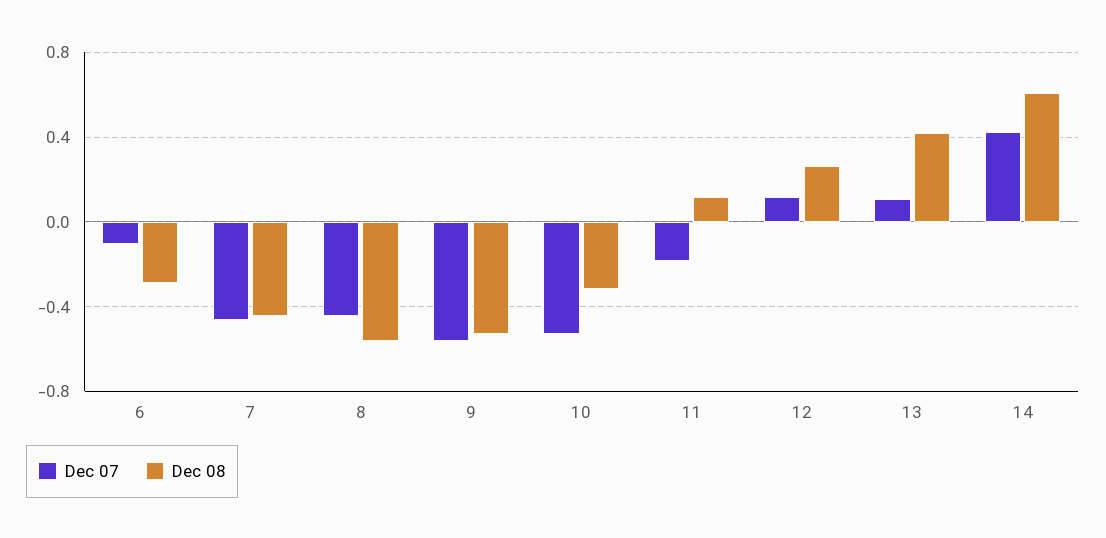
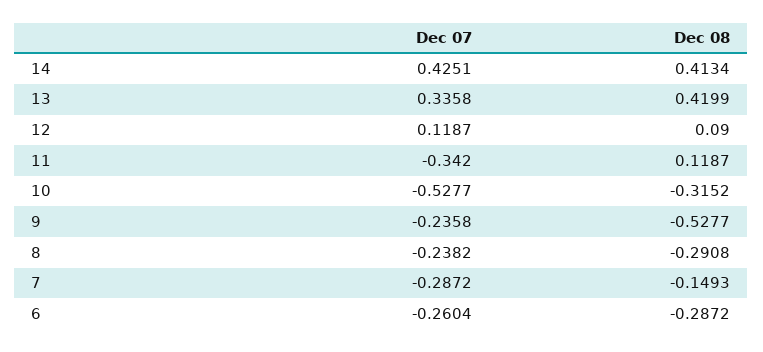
Dec 07, 6: -0.1 -> -0.2604
Dec 07, 7: -0.45 -> -0.2872
Dec 08, 7: -0.45 -> -0.1493
Dec 07, 8: -0.45 -> -0.2382
Dec 08, 8: -0.55 -> -0.2908
Dec 07, 9: -0.55 -> -0.2358
Dec 07, 11: -0.2 -> -0.342
Dec 08, 12: 0.25 -> 0.09
Dec 07, 13: 0.1 -> 0.3358
Dec 08, 14: 0.6 -> 0.4134

